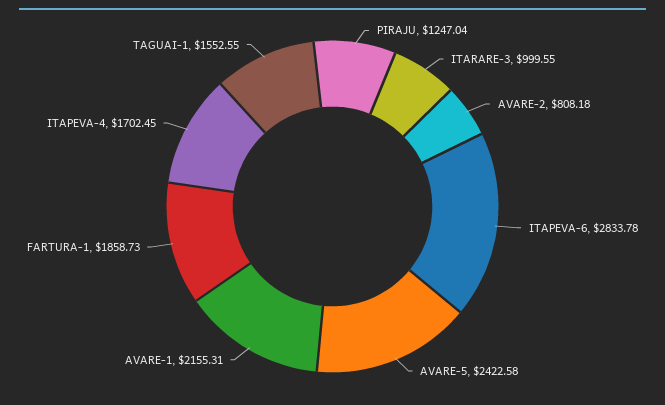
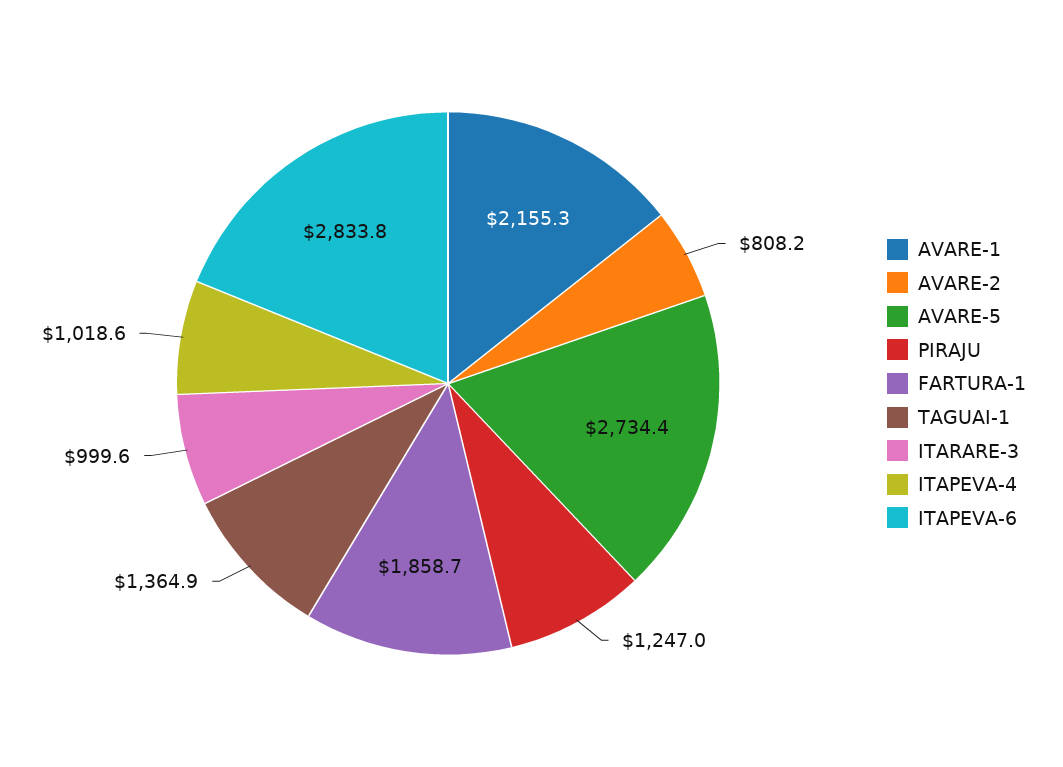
AVARE-5: 2422.58 -> 2734.4
ITAPEVA-4: 1702.45 -> 1018.6
TAGUAI-1: 1552.55 -> 1364.9

